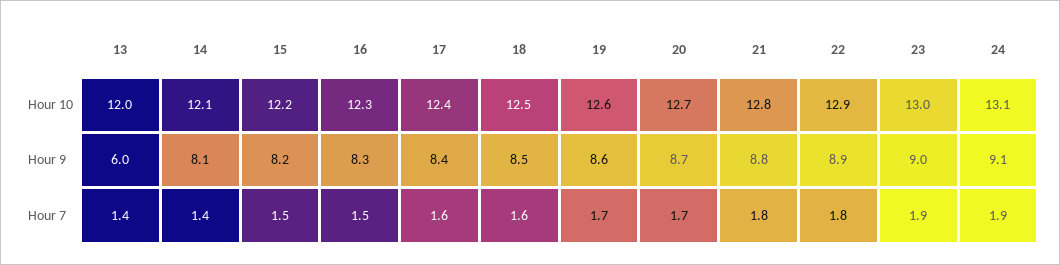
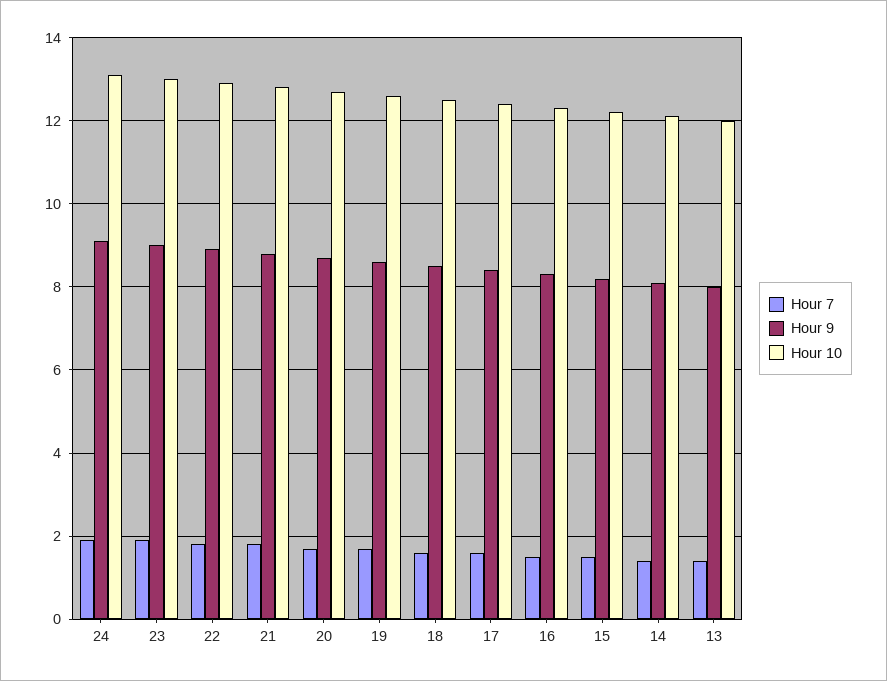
Hour 9, 13: 6 -> 8

